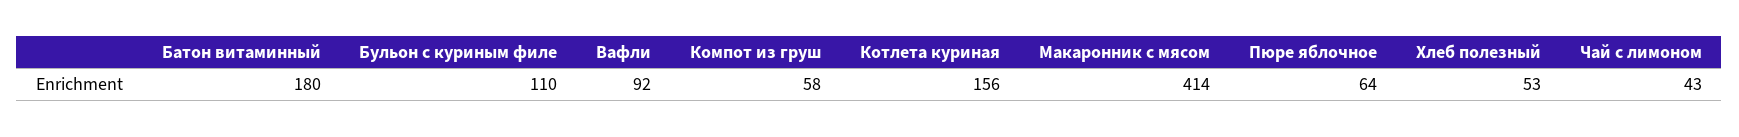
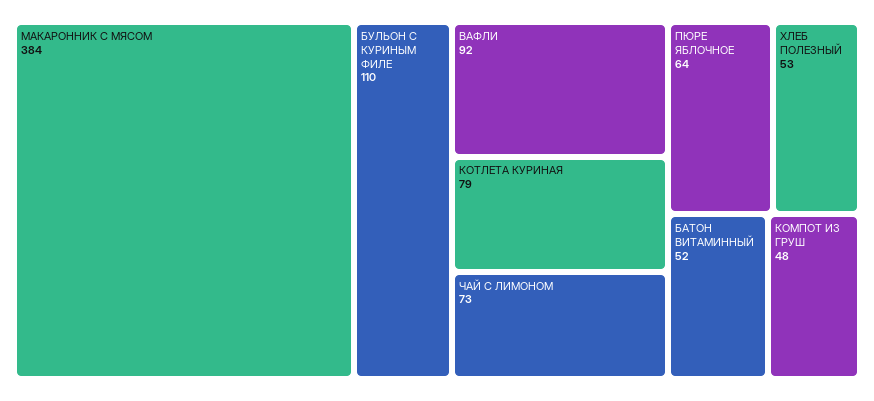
Батон витаминный: 180 -> 52
Компот из груш: 58 -> 48
Котлета куриная: 156 -> 79
Макаронник с мясом: 414 -> 384
Чай с лимоном: 43 -> 73

